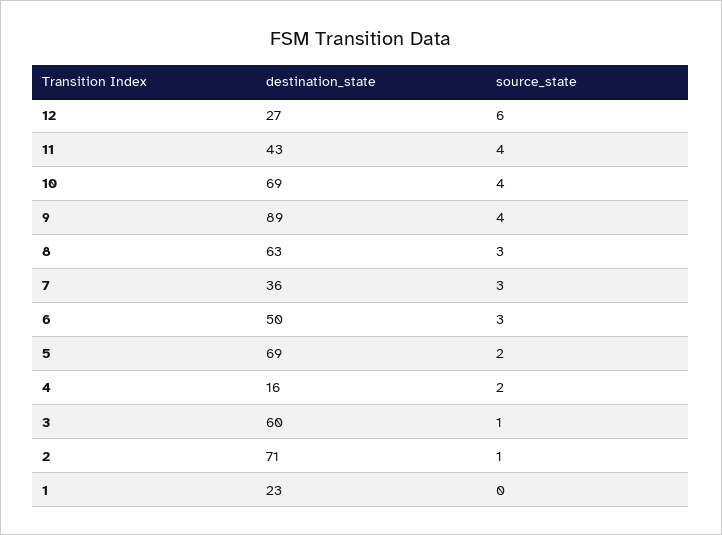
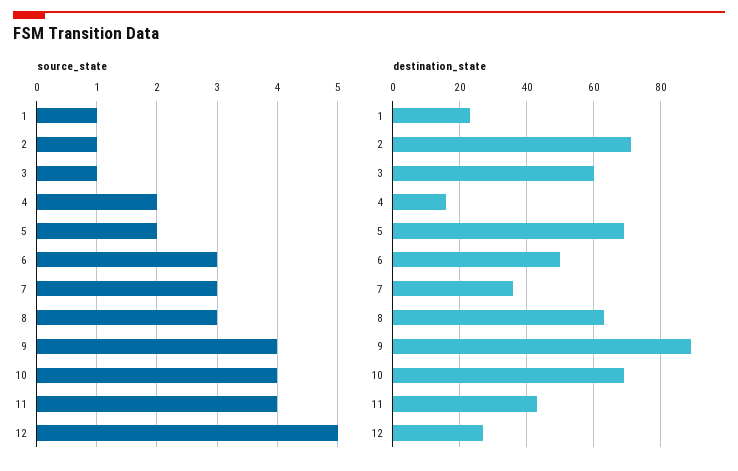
source_state, 12: 6 -> 5
source_state, 1: 0 -> 1

